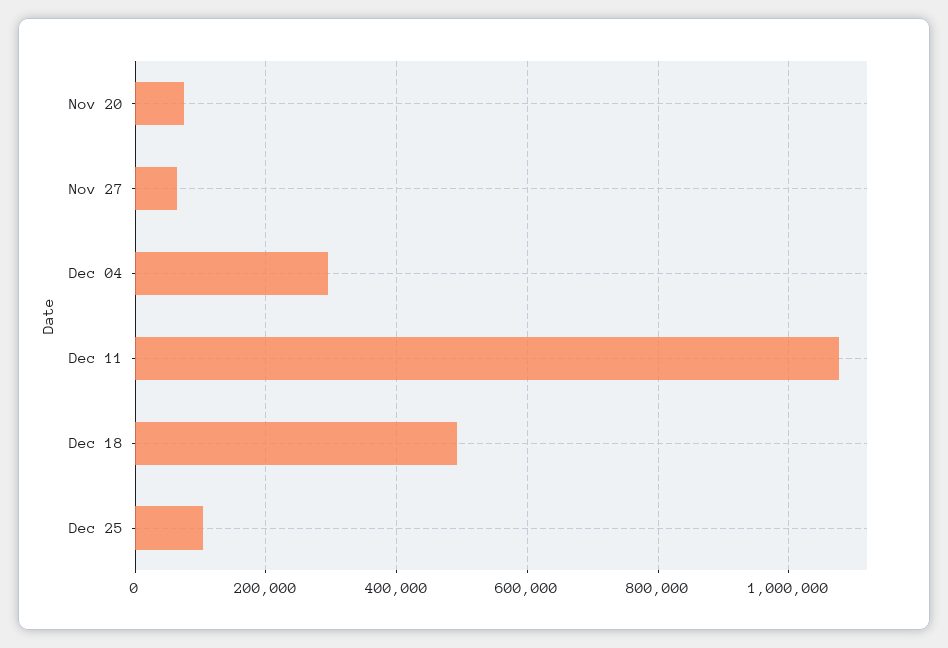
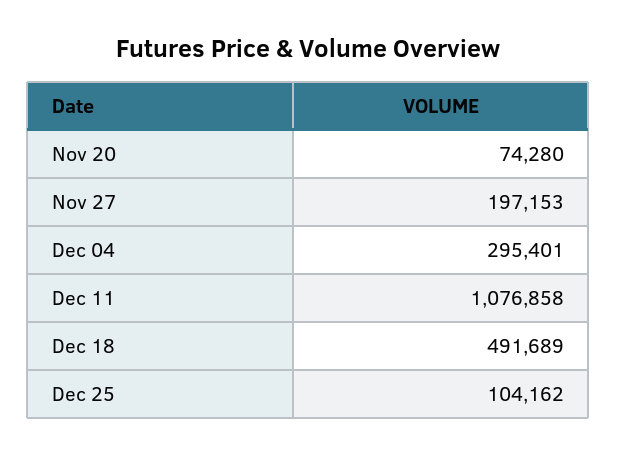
Nov 27: 60000 -> 197153

